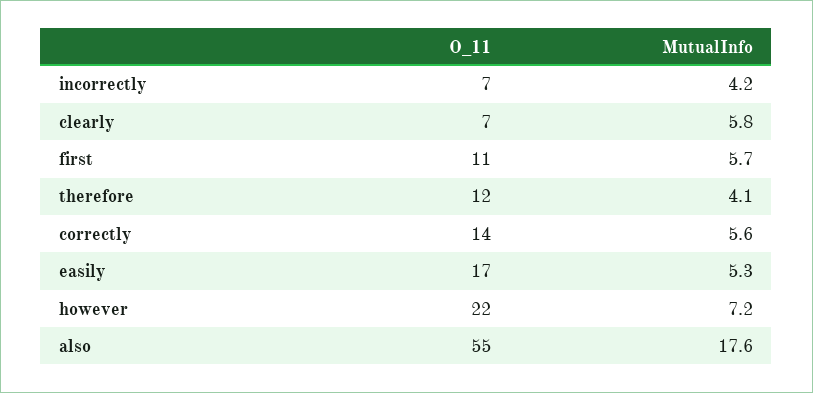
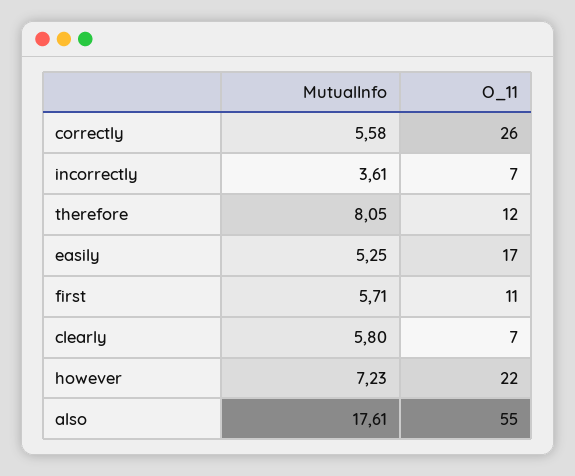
MutualInfo, incorrectly: 4.2 -> 3.61
MutualInfo, therefore: 4.1 -> 8.05
O_11, correctly: 14 -> 26

